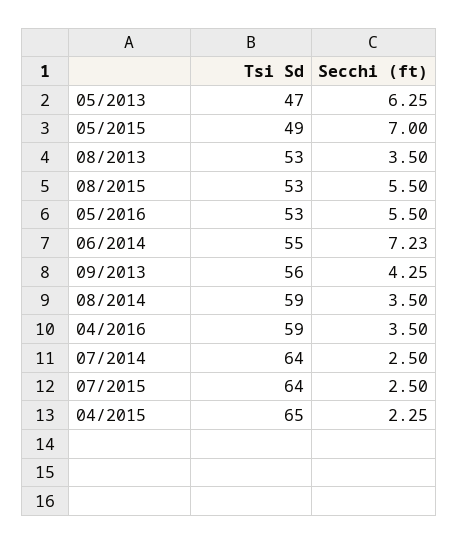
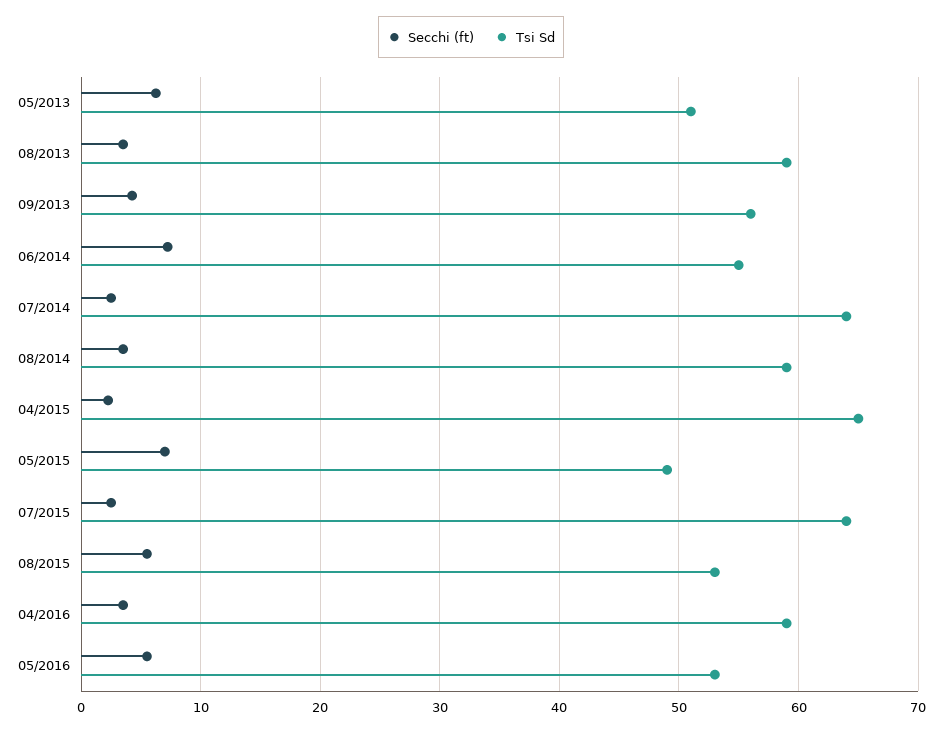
Tsi Sd, 05/2013: 47 -> 51
Tsi Sd, 08/2013: 53 -> 59

